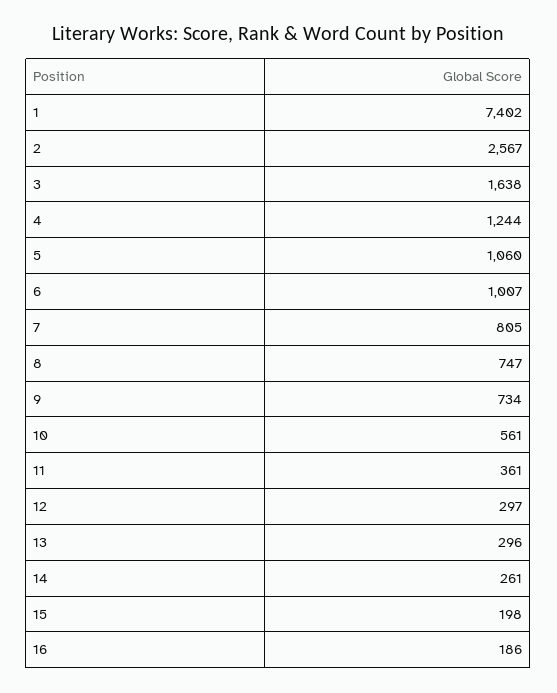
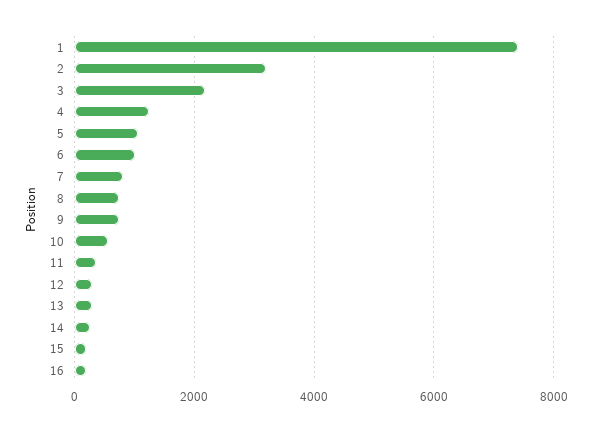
2: 2567 -> 3200
3: 1638 -> 2200

